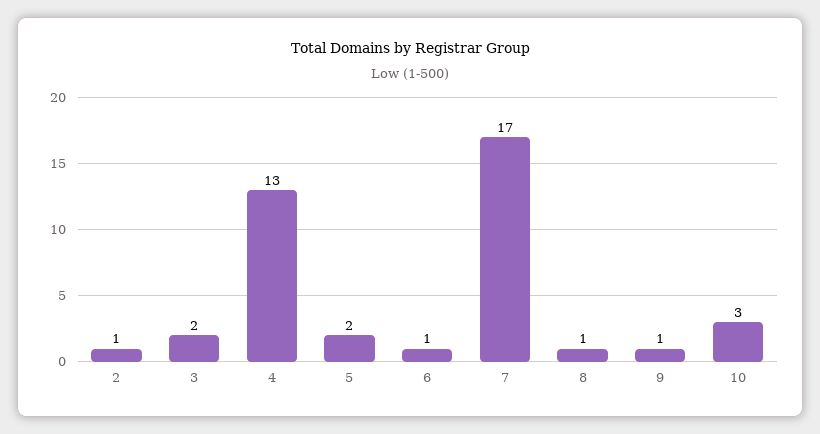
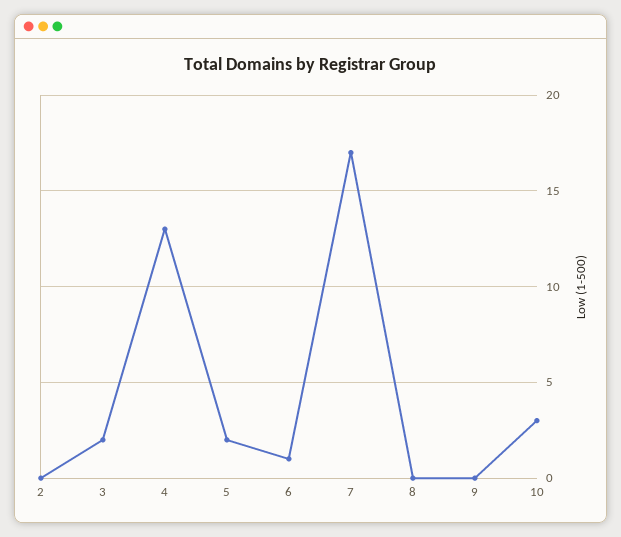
2: 1 -> 0
8: 1 -> 0
9: 1 -> 0

